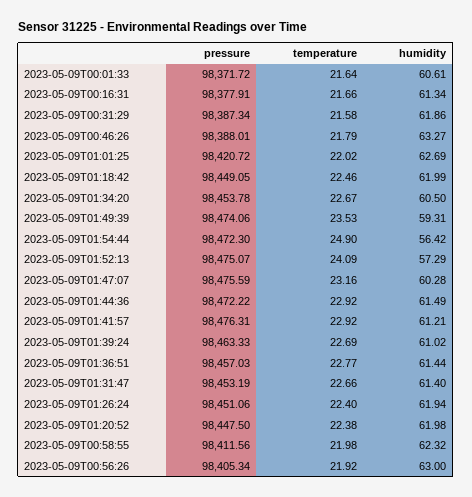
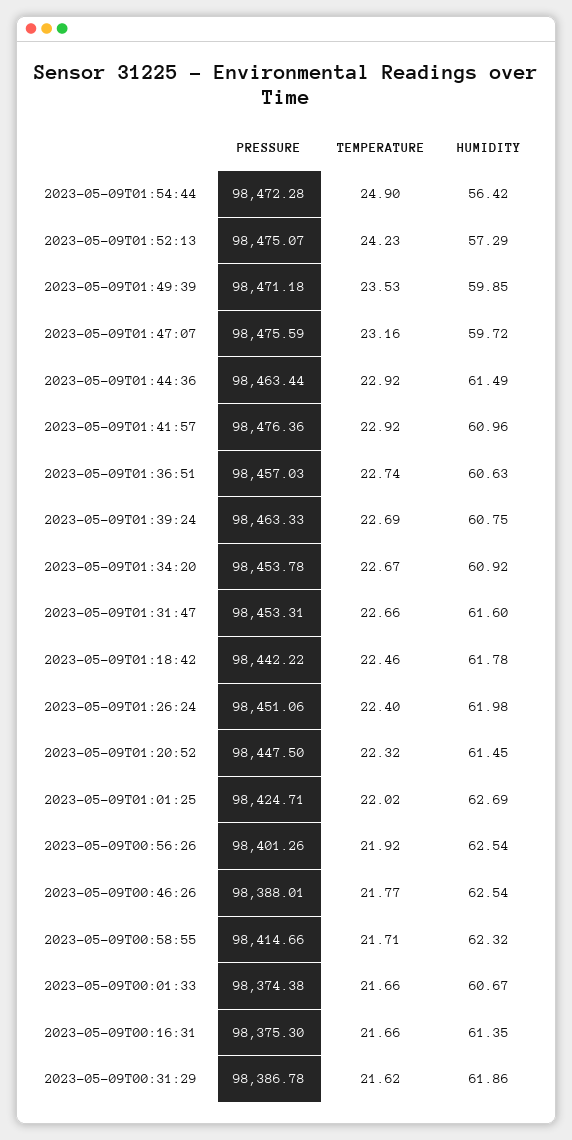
pressure, 2023-05-09T00:01:33: 98371.72 -> 98374.38
temperature, 2023-05-09T00:01:33: 21.64 -> 21.66
humidity, 2023-05-09T00:01:33: 60.61 -> 60.67
pressure, 2023-05-09T00:16:31: 98377.91 -> 98375.3
humidity, 2023-05-09T00:16:31: 61.34 -> 61.35
pressure, 2023-05-09T00:31:29: 98387.34 -> 98386.78
temperature, 2023-05-09T00:31:29: 21.58 -> 21.62
temperature, 2023-05-09T00:46:26: 21.79 -> 21.77
humidity, 2023-05-09T00:46:26: 63.27 -> 62.54
pressure, 2023-05-09T01:01:25: 98420.72 -> 98424.71
pressure, 2023-05-09T01:18:42: 98449.05 -> 98442.22
humidity, 2023-05-09T01:18:42: 61.99 -> 61.78
humidity, 2023-05-09T01:34:20: 60.5 -> 60.92
pressure, 2023-05-09T01:49:39: 98474.06 -> 98471.18
humidity, 2023-05-09T01:49:39: 59.31 -> 59.85
pressure, 2023-05-09T01:54:44: 98472.3 -> 98472.28
temperature, 2023-05-09T01:52:13: 24.09 -> 24.23
humidity, 2023-05-09T01:47:07: 60.28 -> 59.72
pressure, 2023-05-09T01:44:36: 98472.22 -> 98463.44
pressure, 2023-05-09T01:41:57: 98476.31 -> 98476.36
humidity, 2023-05-09T01:41:57: 61.21 -> 60.96
humidity, 2023-05-09T01:39:24: 61.02 -> 60.75
temperature, 2023-05-09T01:36:51: 22.77 -> 22.74
humidity, 2023-05-09T01:36:51: 61.44 -> 60.63
pressure, 2023-05-09T01:31:47: 98453.19 -> 98453.31
humidity, 2023-05-09T01:31:47: 61.4 -> 61.6
humidity, 2023-05-09T01:26:24: 61.94 -> 61.98
temperature, 2023-05-09T01:20:52: 22.38 -> 22.32
humidity, 2023-05-09T01:20:52: 61.98 -> 61.45
pressure, 2023-05-09T00:58:55: 98411.56 -> 98414.66
temperature, 2023-05-09T00:58:55: 21.98 -> 21.71
pressure, 2023-05-09T00:56:26: 98405.34 -> 98401.26
humidity, 2023-05-09T00:56:26: 63 -> 62.54

